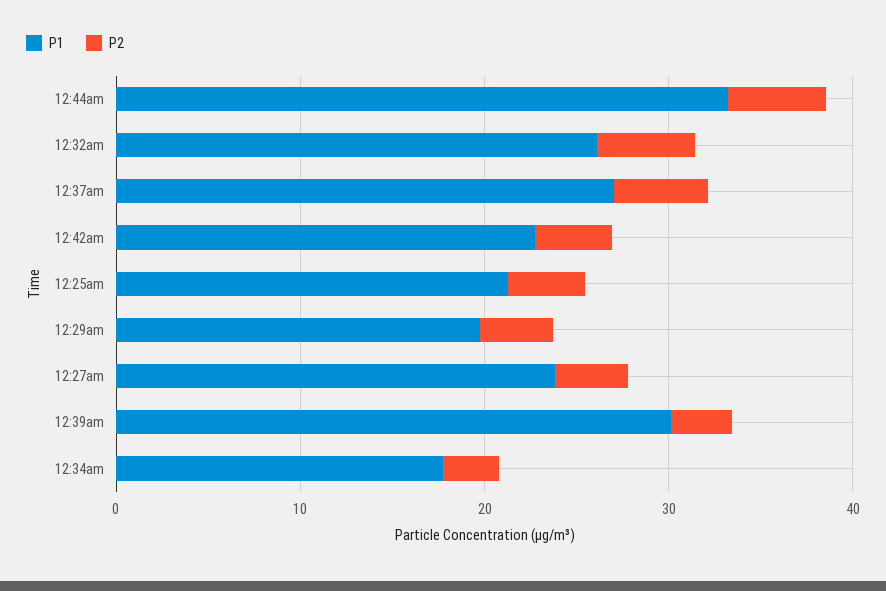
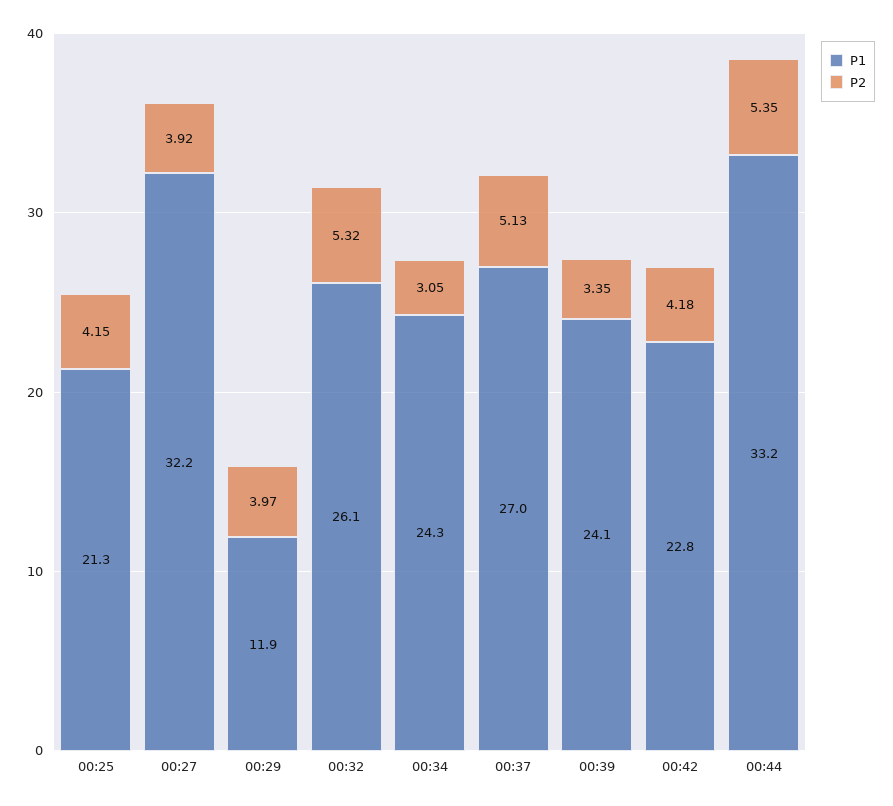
P1, 12:29am: 20 -> 11.9
P1, 12:27am: 24 -> 32.2
P1, 12:39am: 30 -> 24.1
P1, 12:34am: 18 -> 24.3

